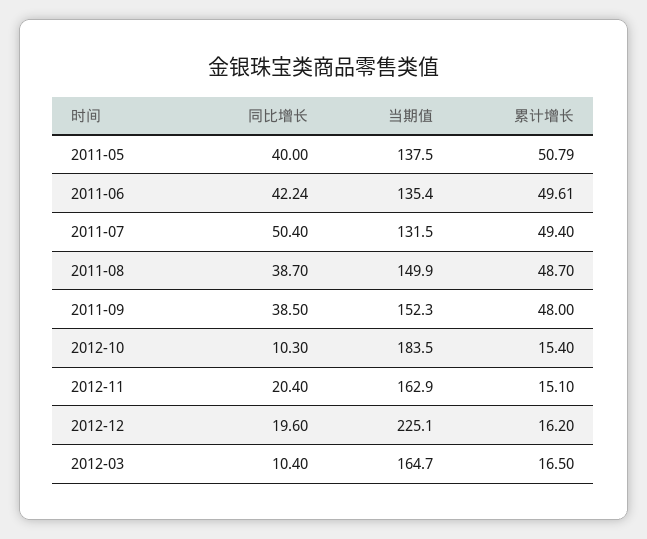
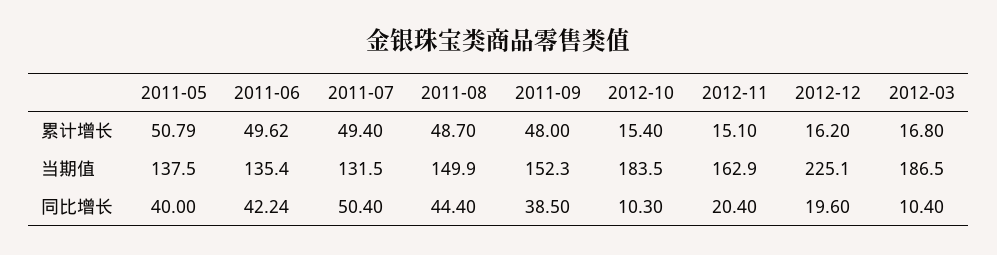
累计增长, 2011-06: 49.61 -> 49.62
同比增长, 2011-08: 38.7 -> 44.4
当期值, 2012-03: 164.7 -> 186.5
累计增长, 2012-03: 16.5 -> 16.8

